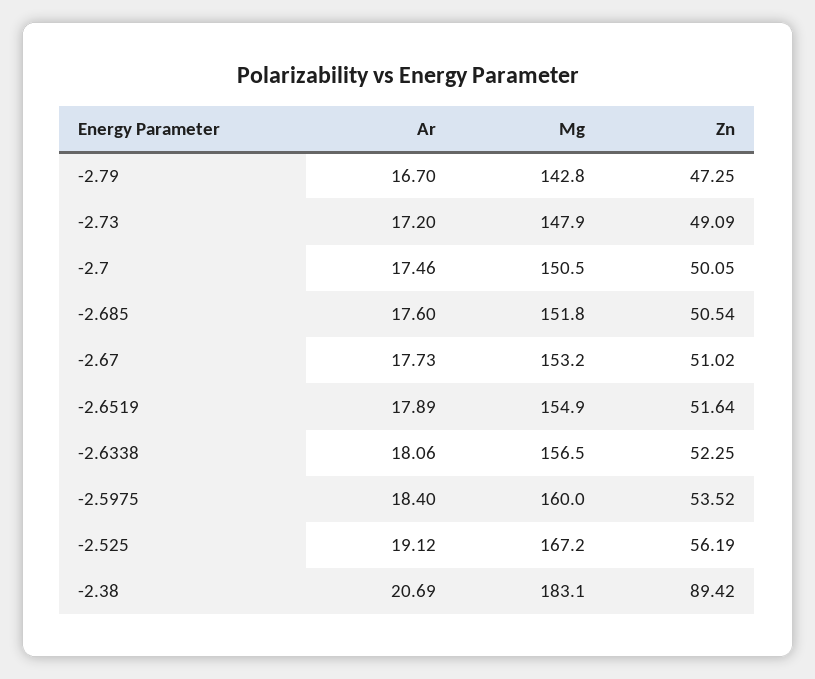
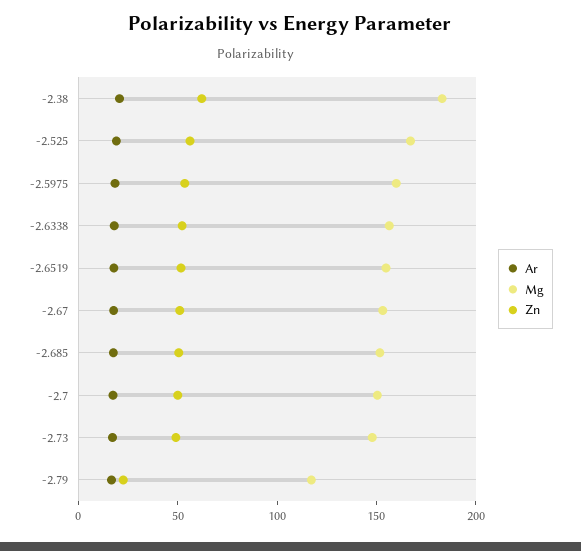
Mg, -2.79: 142.8 -> 120
Zn, -2.79: 47.25 -> 20
Zn, -2.38: 89.42 -> 60

